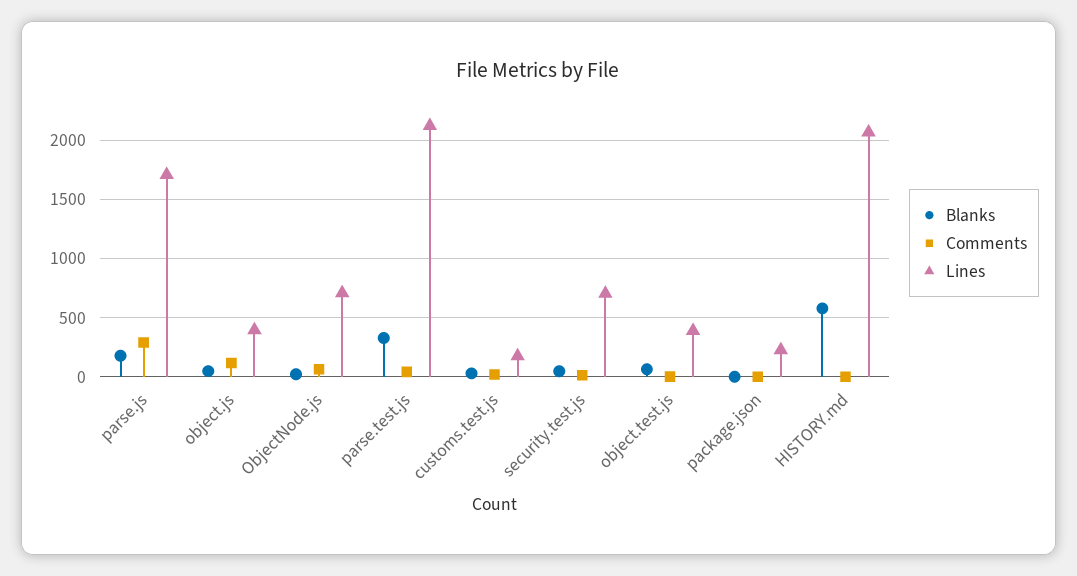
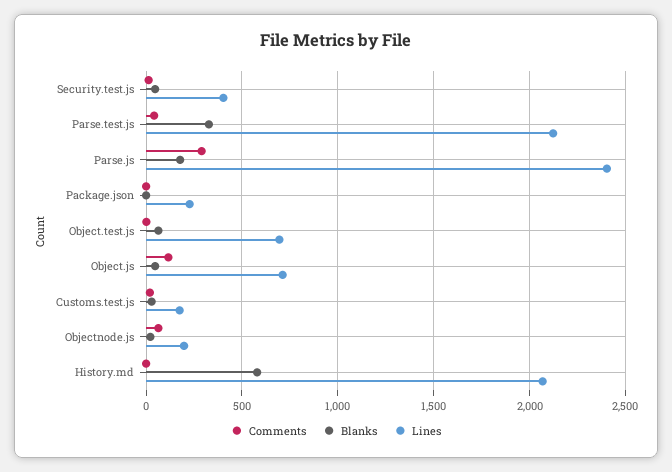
Lines, parse.js: 1700 -> 2400
Lines, object.js: 400 -> 700
Lines, ObjectNode.js: 700 -> 200
Lines, security.test.js: 700 -> 400
Lines, object.test.js: 400 -> 700

